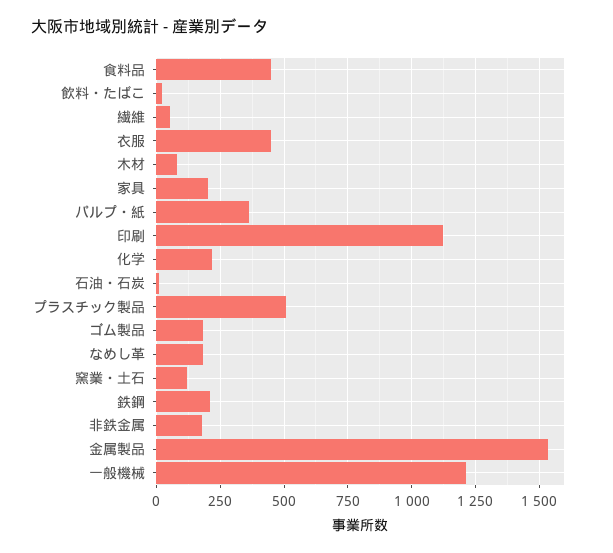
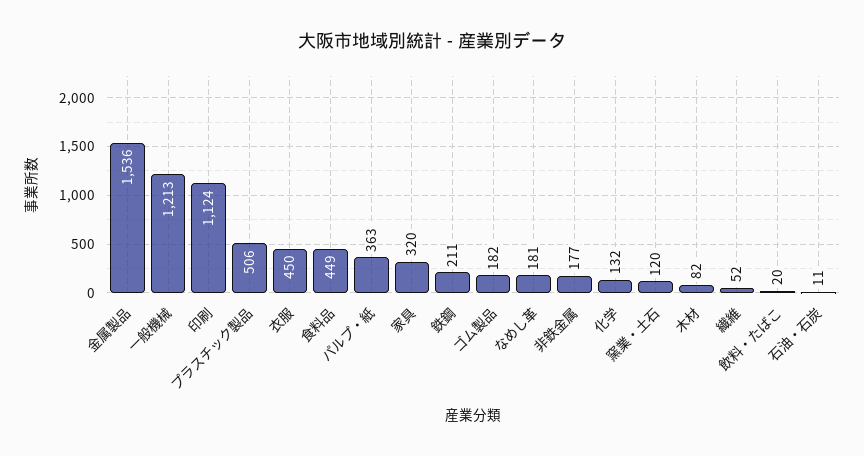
家具: 200 -> 320
化学: 225 -> 132

